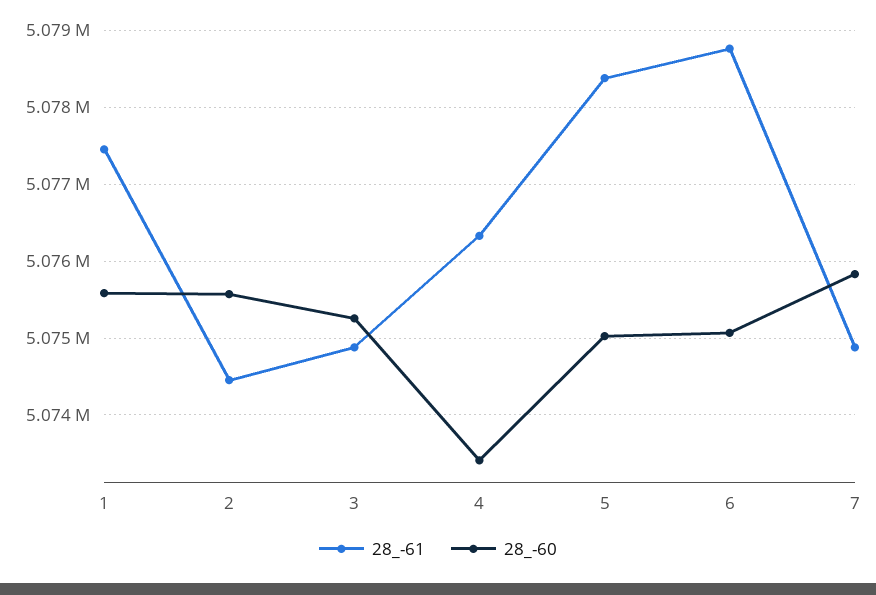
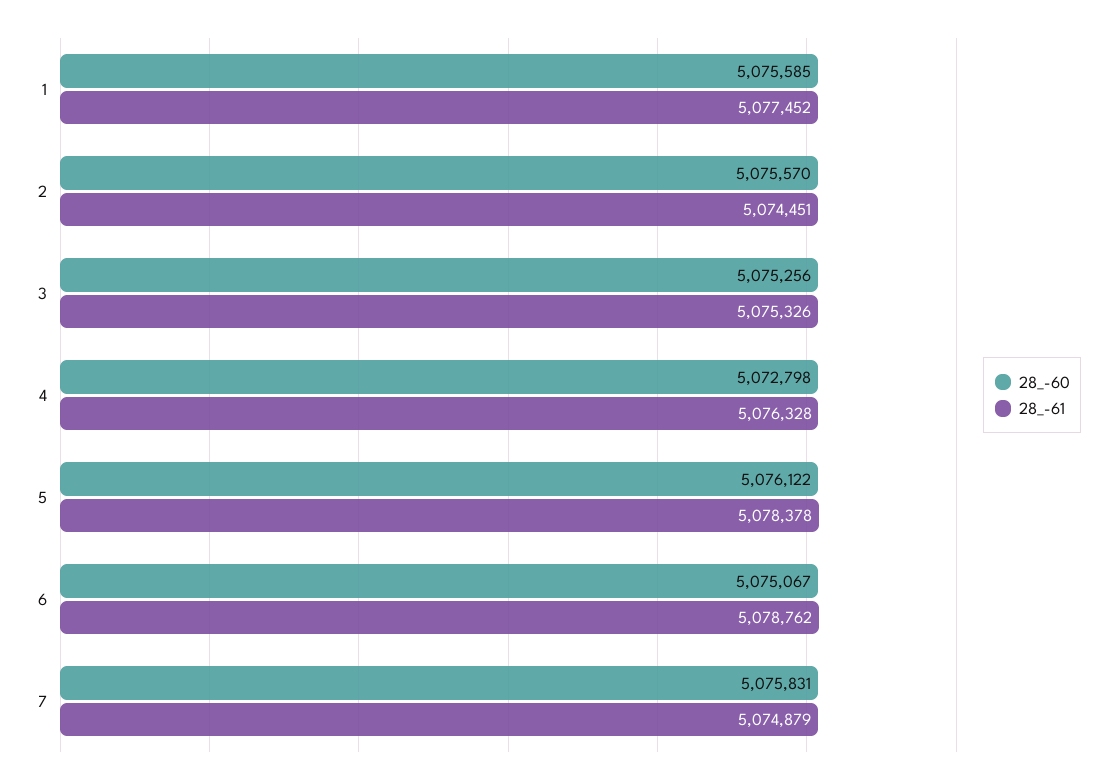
28_-61, 3: 5074900 -> 5075326
28_-60, 4: 5073400 -> 5072798
28_-60, 5: 5075000 -> 5076122

